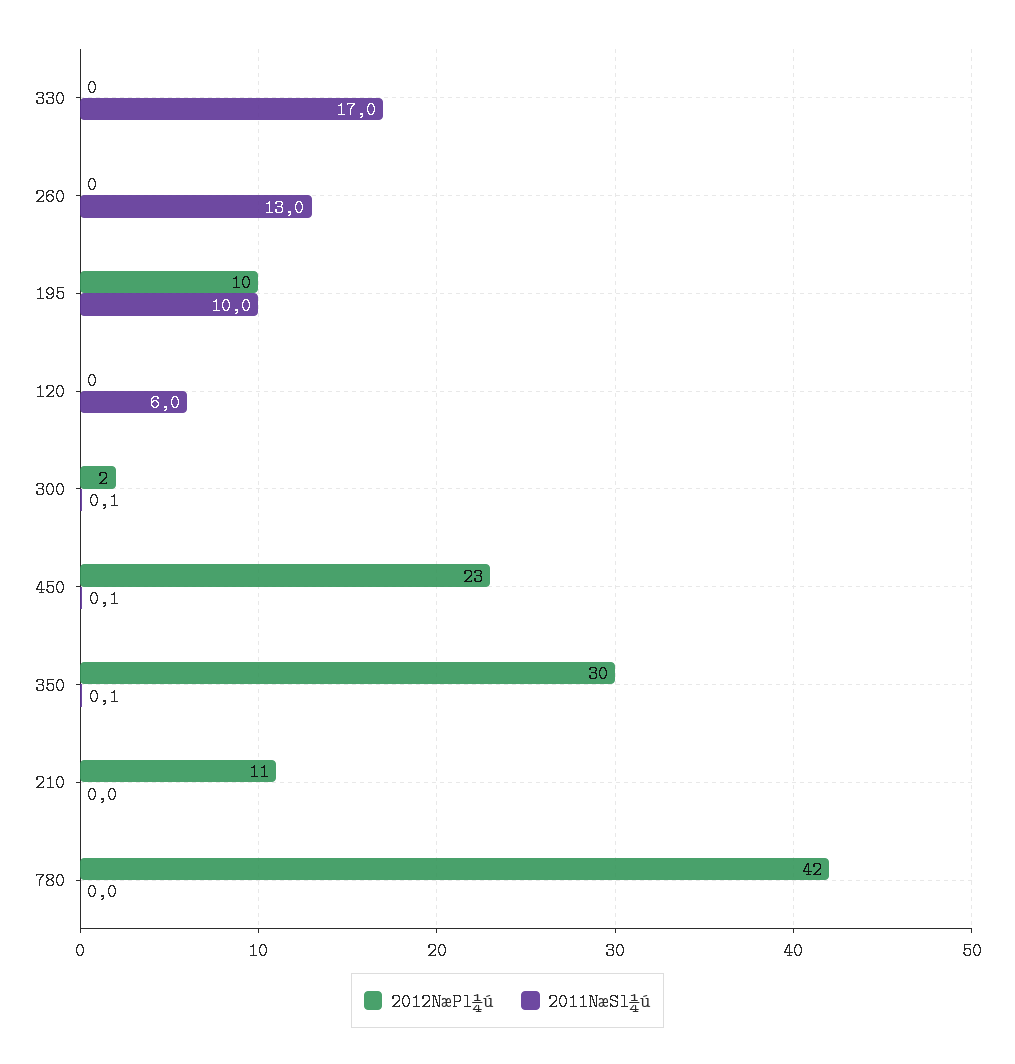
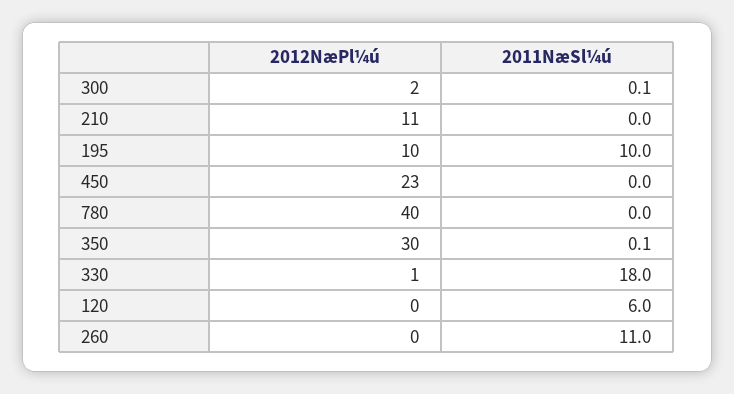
2012NæPl¼ú, 330: 0 -> 1
2011NæSl¼ú, 330: 17 -> 18
2011NæSl¼ú, 260: 13 -> 11
2011NæSl¼ú, 450: 0.1 -> 0
2012NæPl¼ú, 780: 42 -> 40

